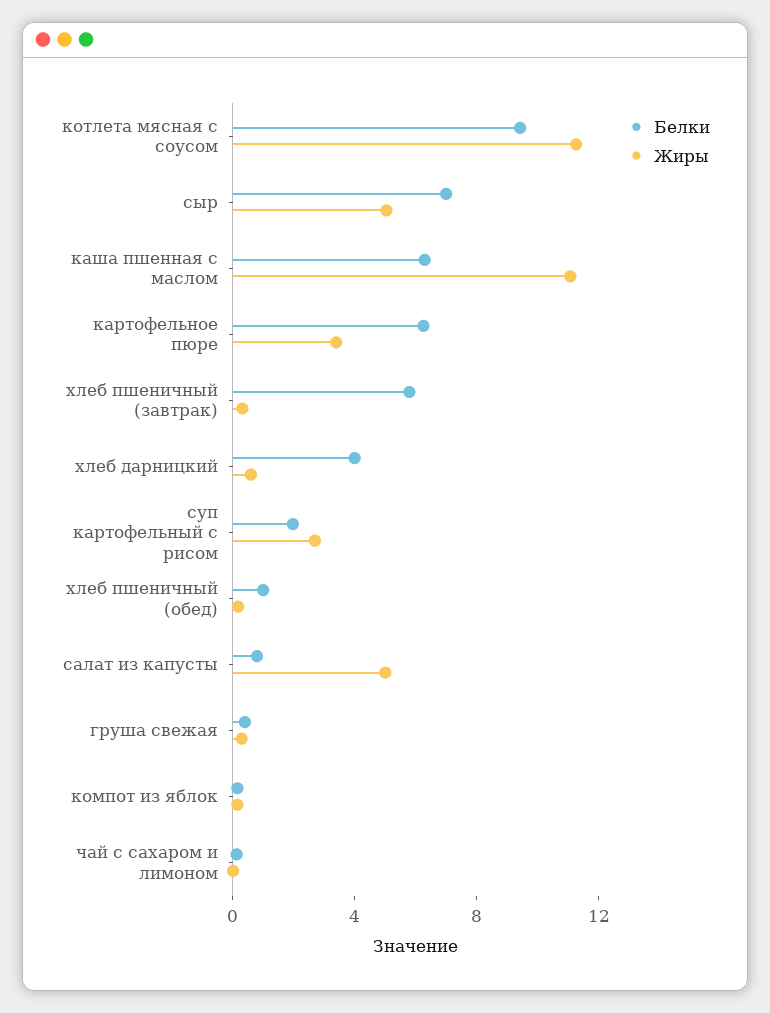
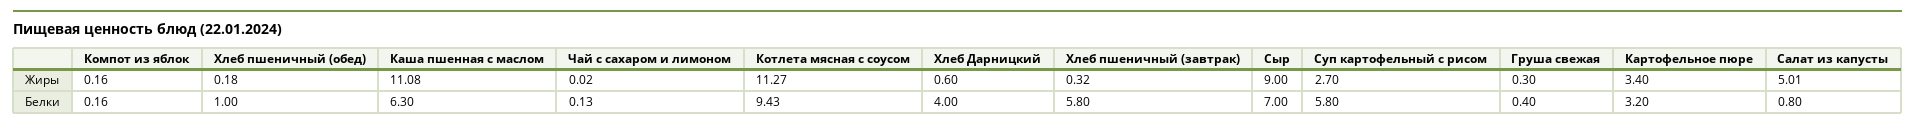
Жиры, сыр: 5 -> 9
Белки, картофельное пюре: 6 -> 3.2
Белки, суп картофельный с рисом: 2 -> 5.8

